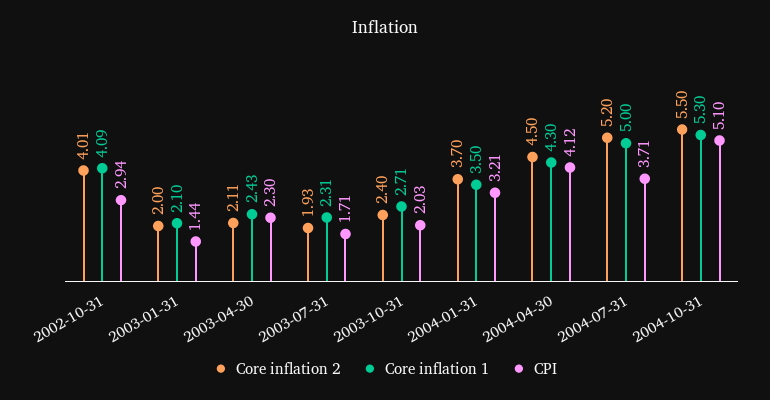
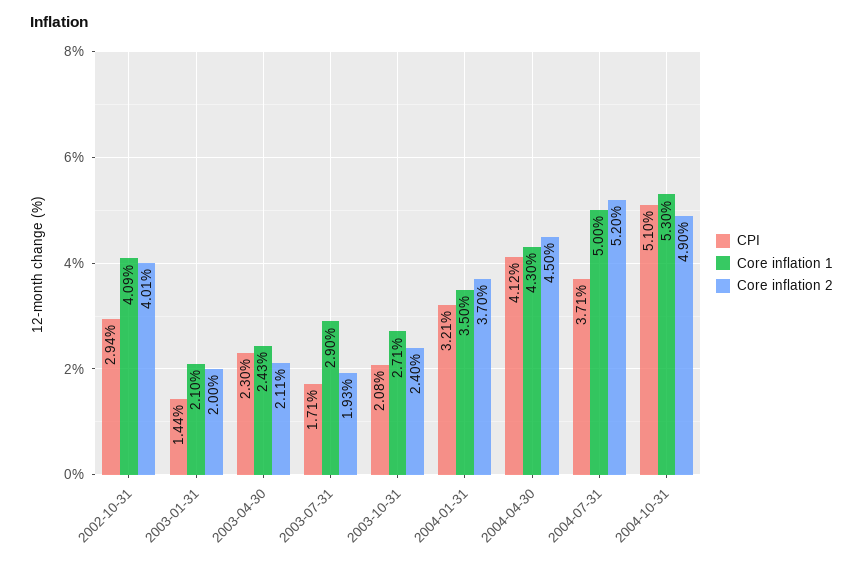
Core inflation 1, 2003-07-31: 2.31 -> 2.9
CPI, 2003-10-31: 2.03 -> 2.08
Core inflation 2, 2004-10-31: 5.5 -> 4.9

